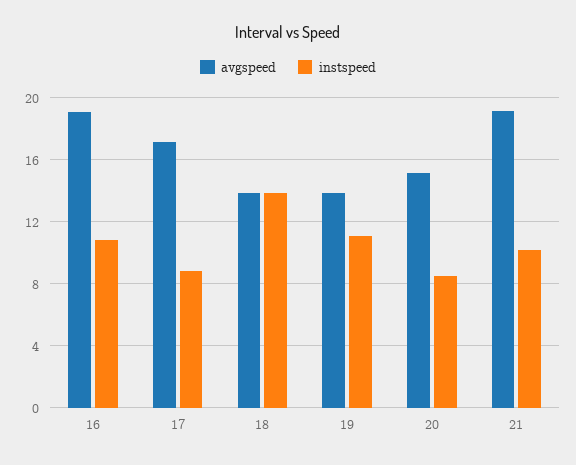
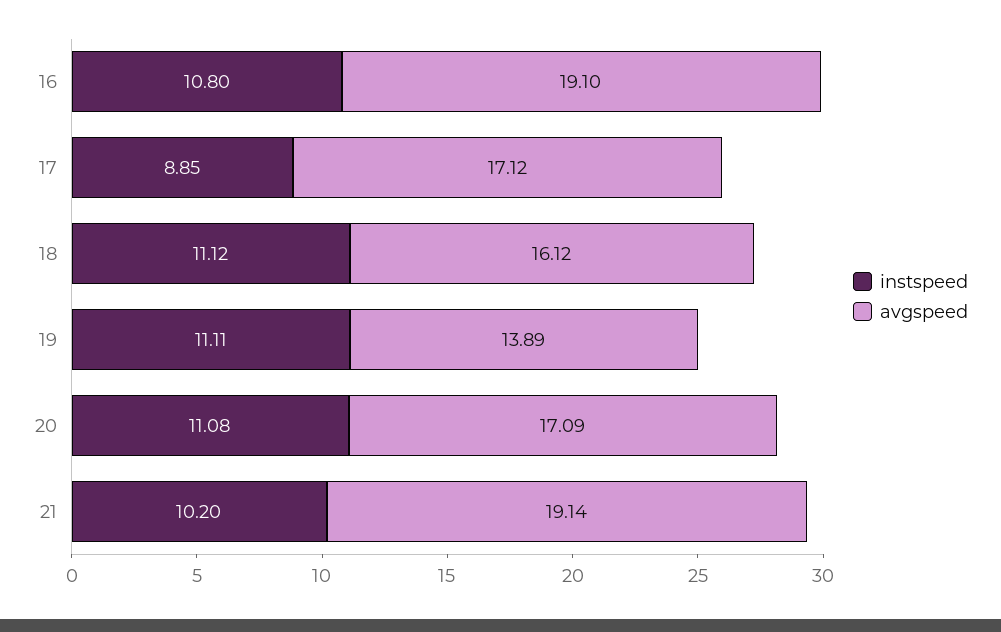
avgspeed, 18: 14 -> 16.12
instspeed, 18: 14 -> 11.12
avgspeed, 20: 15 -> 17.09
instspeed, 20: 8.5 -> 11.08

